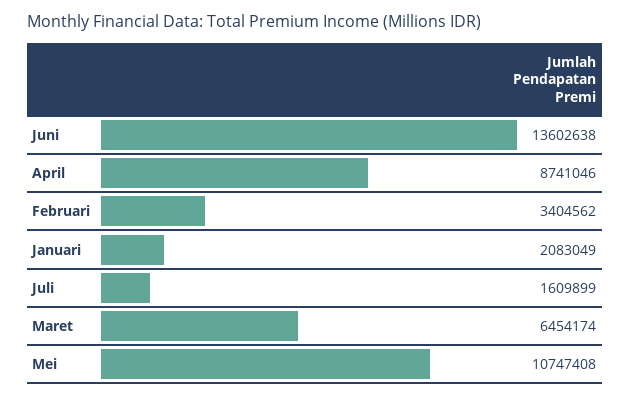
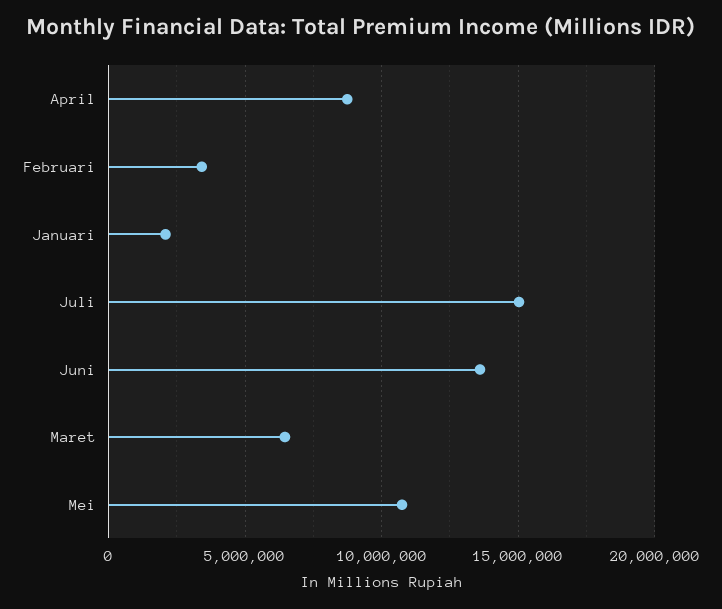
Juli: 1609899 -> 15000000

